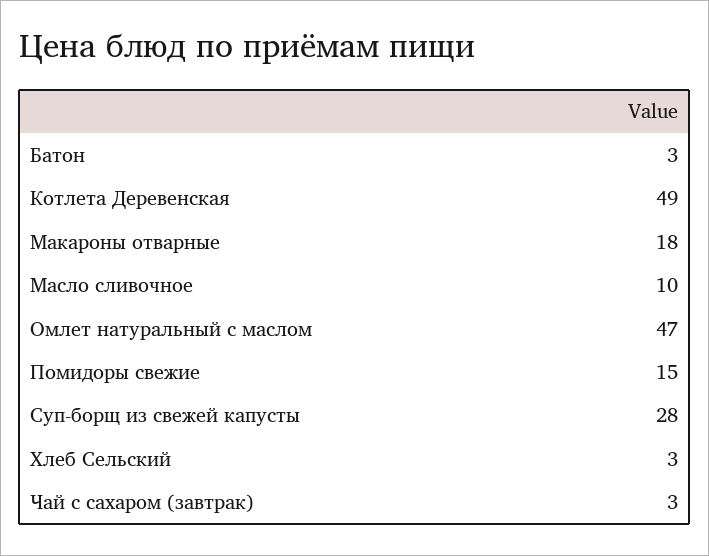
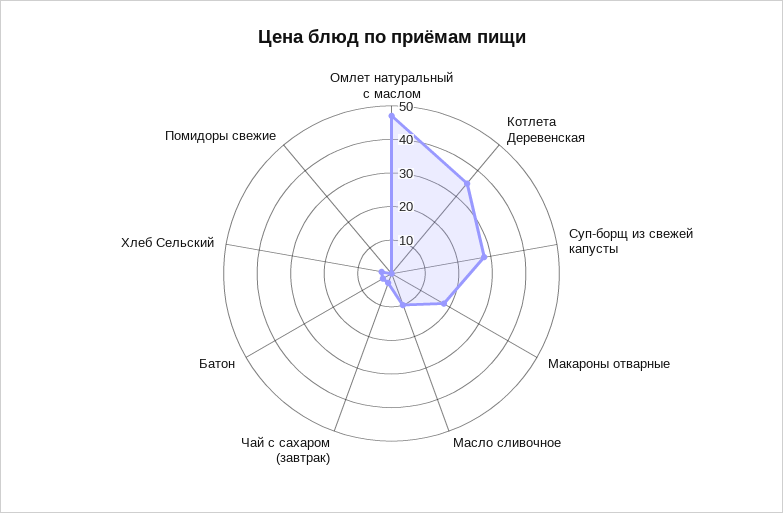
Котлета Деревенская: 49 -> 35
Помидоры свежие: 15 -> 0

